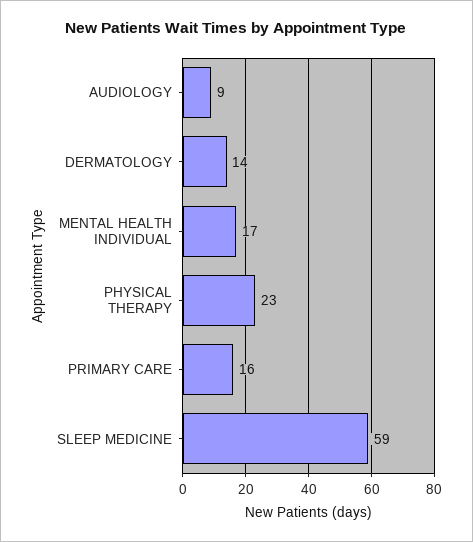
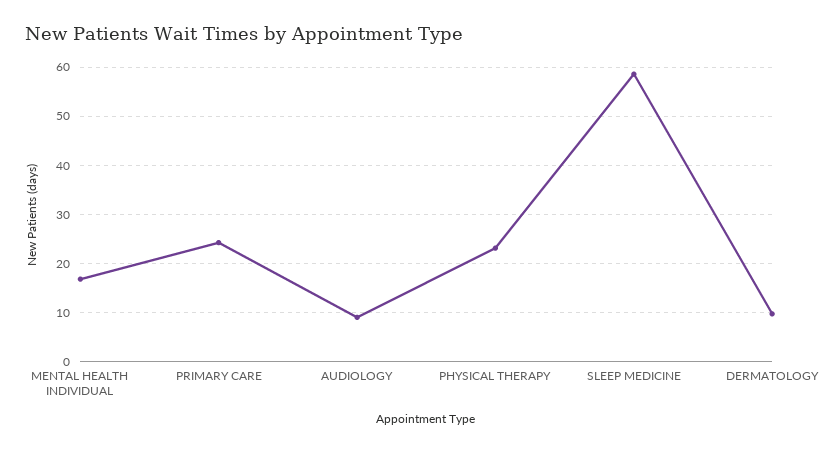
DERMATOLOGY: 14 -> 10
PRIMARY CARE: 16 -> 24

